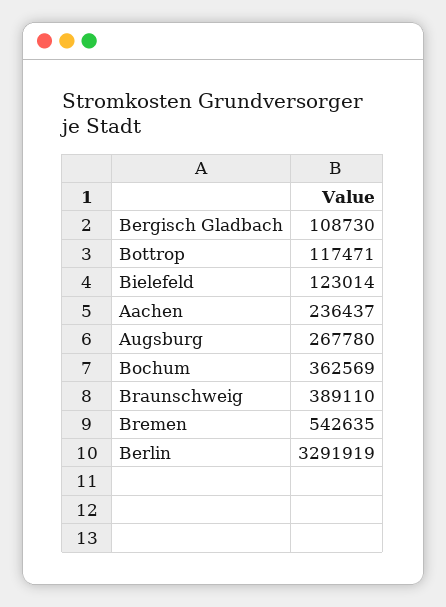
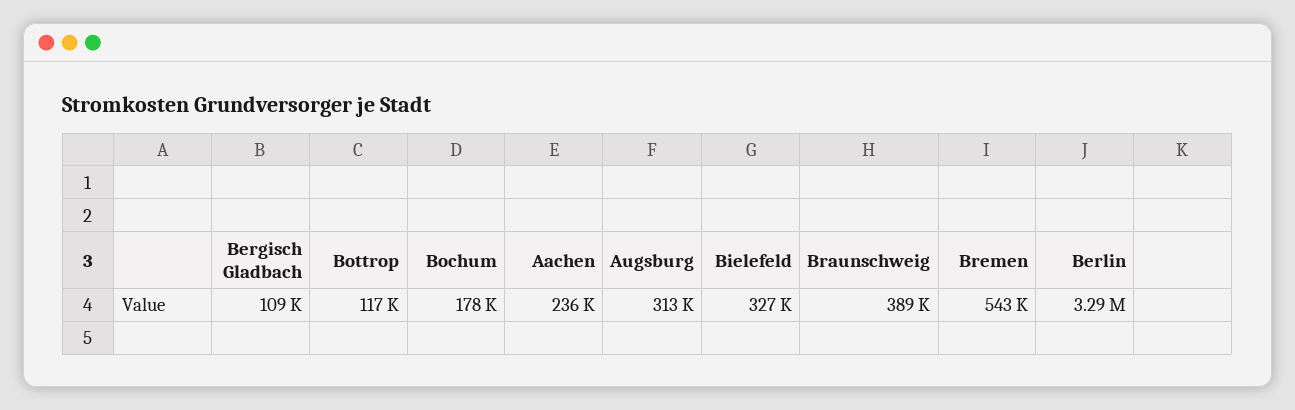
Bielefeld: 123014 -> 327000
Augsburg: 267780 -> 313000
Bochum: 362569 -> 178000

